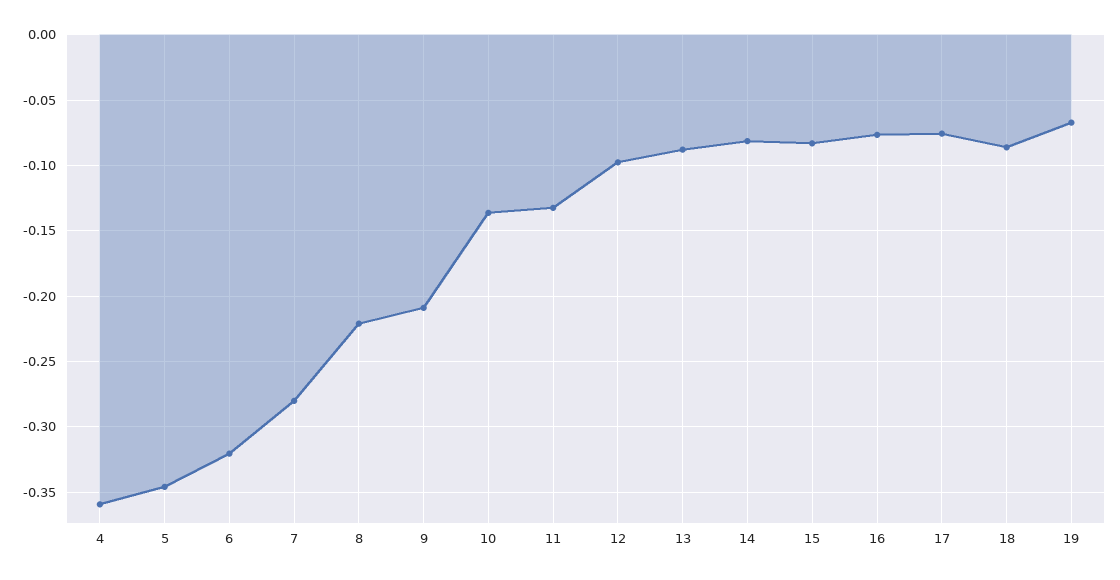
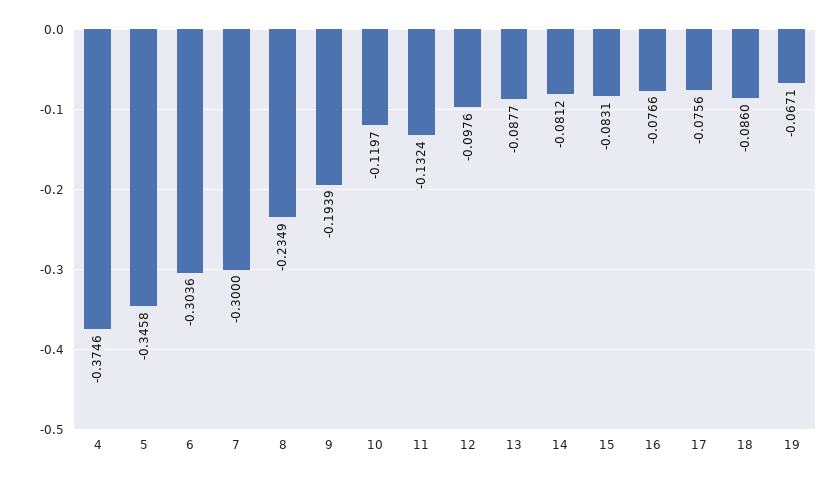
4: -0.36 -> -0.3746
6: -0.32 -> -0.3036
7: -0.28 -> -0.3
8: -0.22 -> -0.2349
9: -0.21 -> -0.1939
10: -0.135 -> -0.1197

